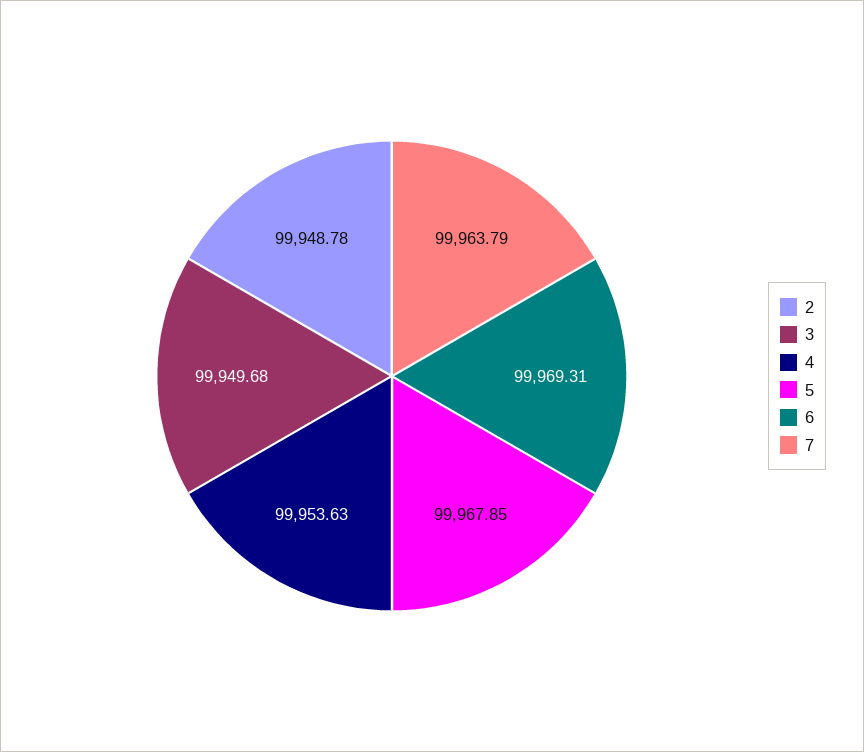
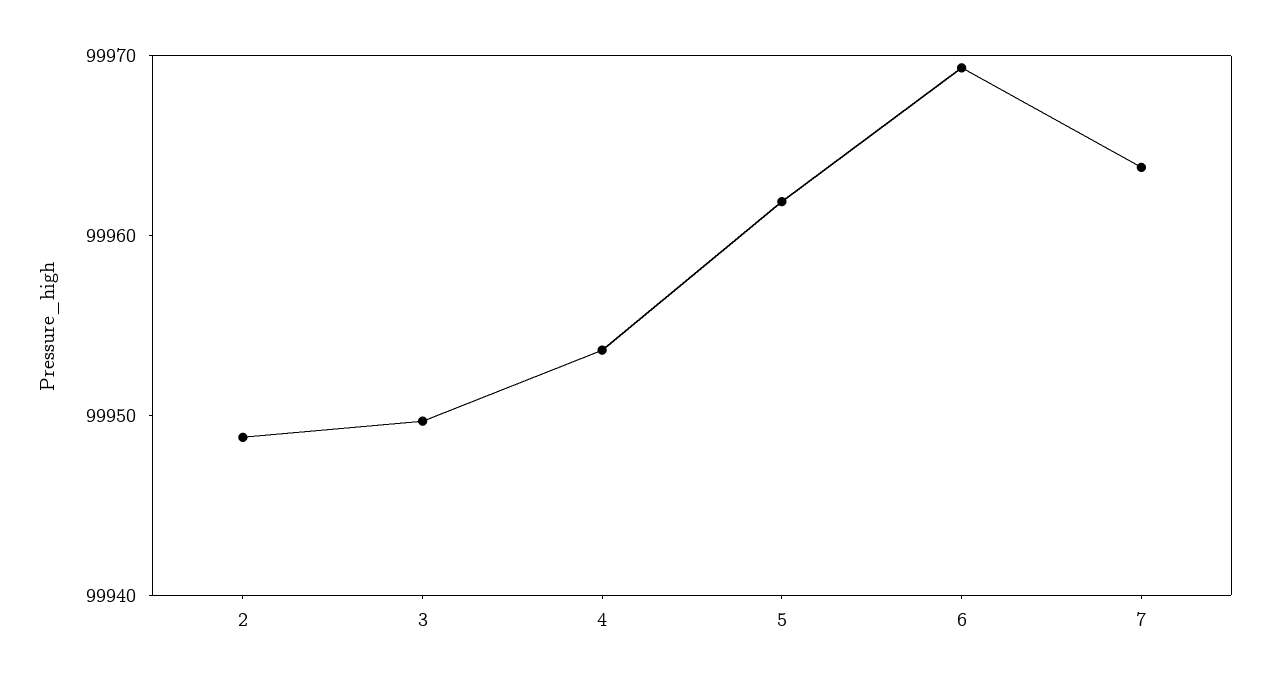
5: 99967.85 -> 99962

